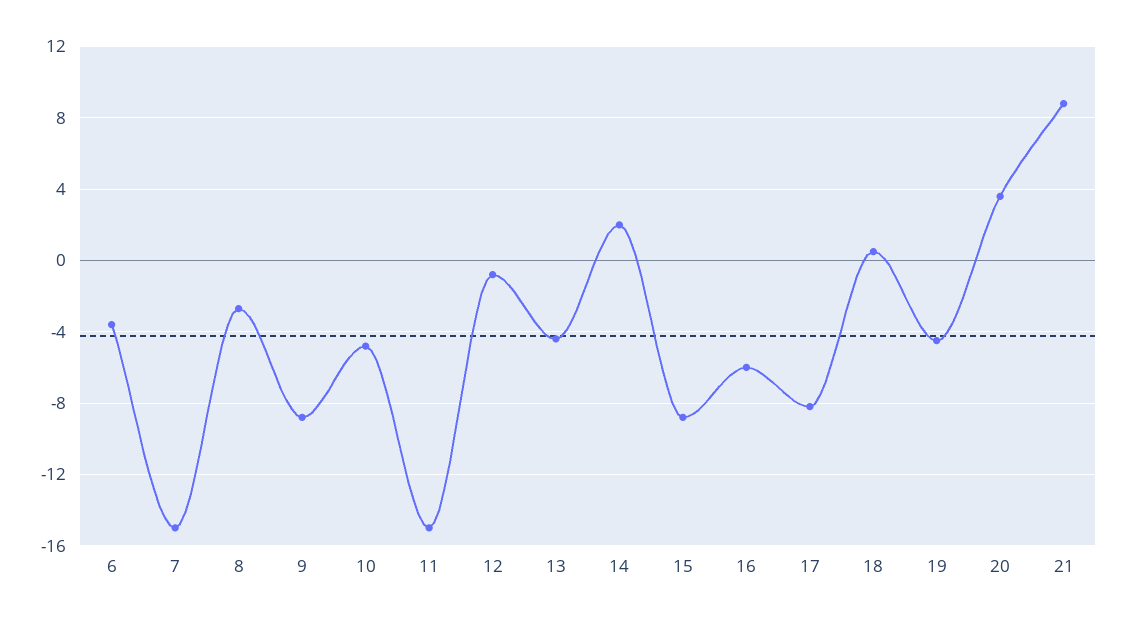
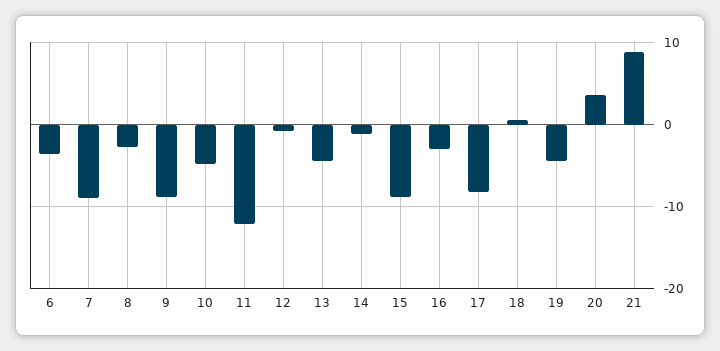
7: -15 -> -9
11: -15 -> -12
14: 2 -> -1
16: -6 -> -3

